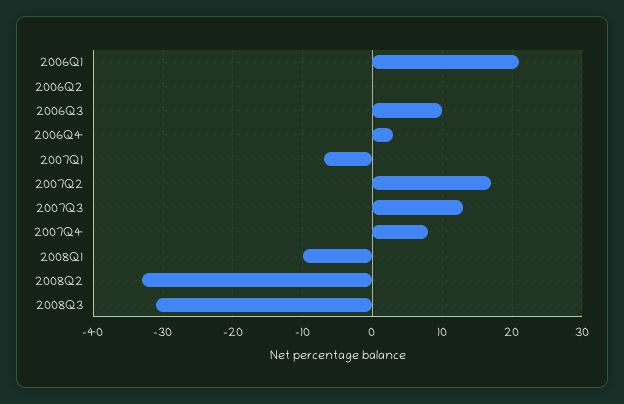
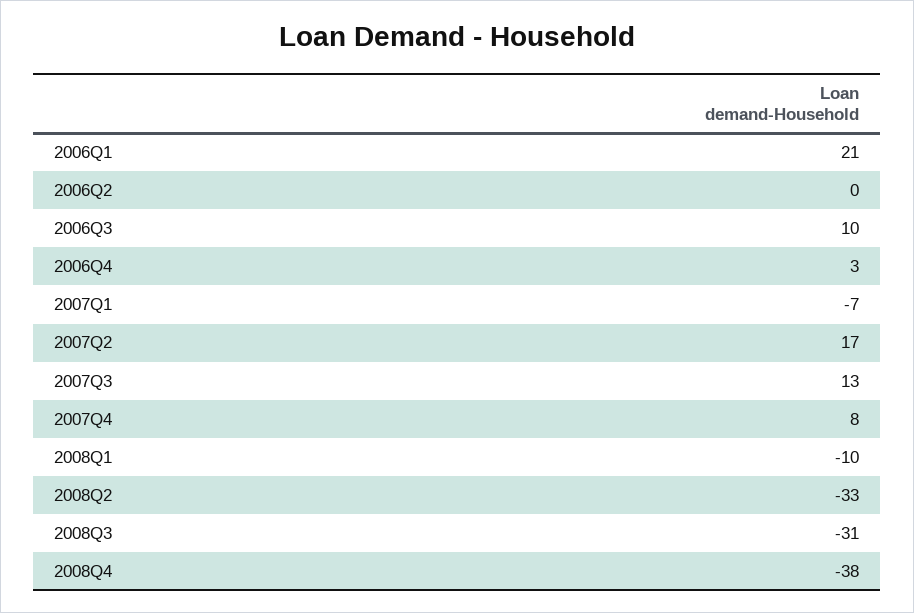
2008Q4: none -> -38

